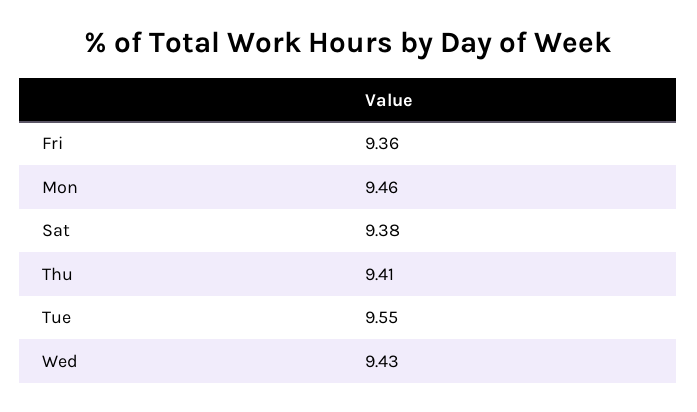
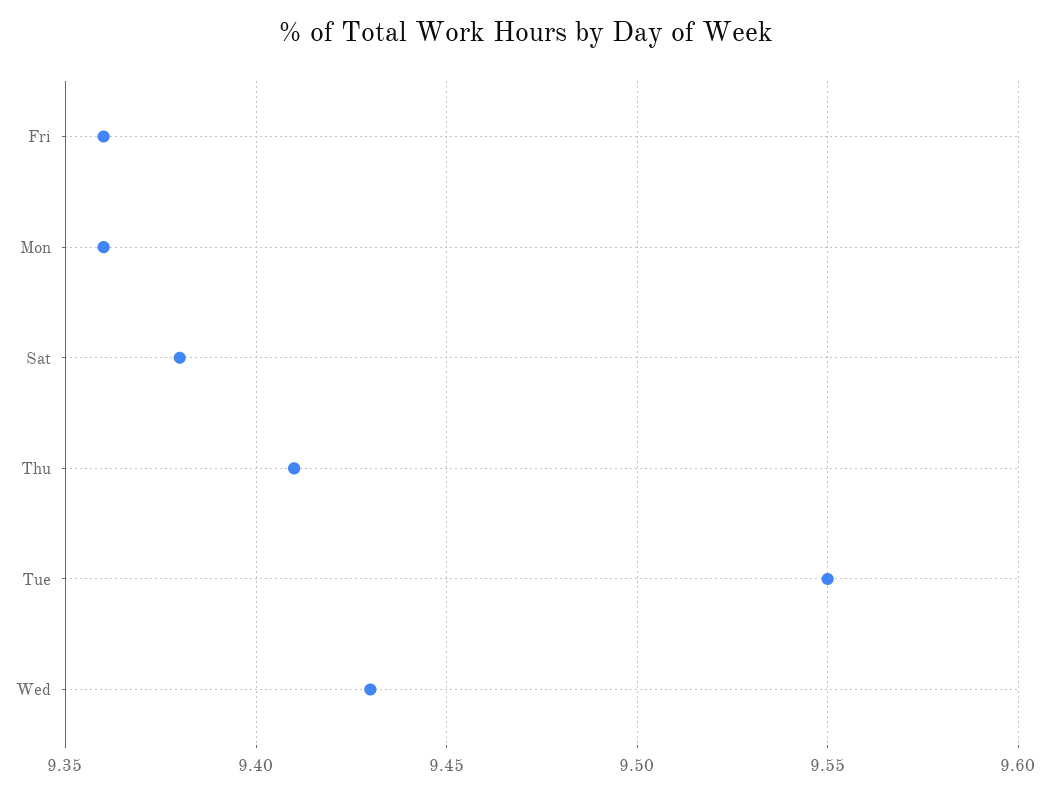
Mon: 9.46 -> 9.36

